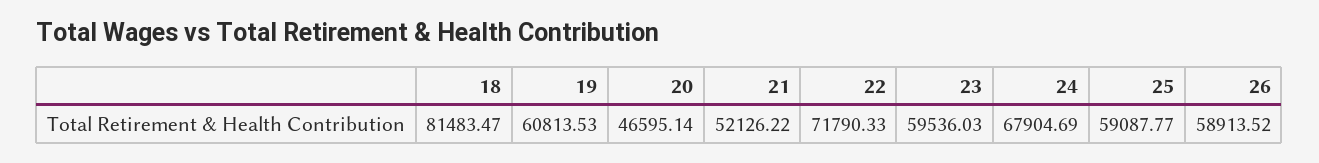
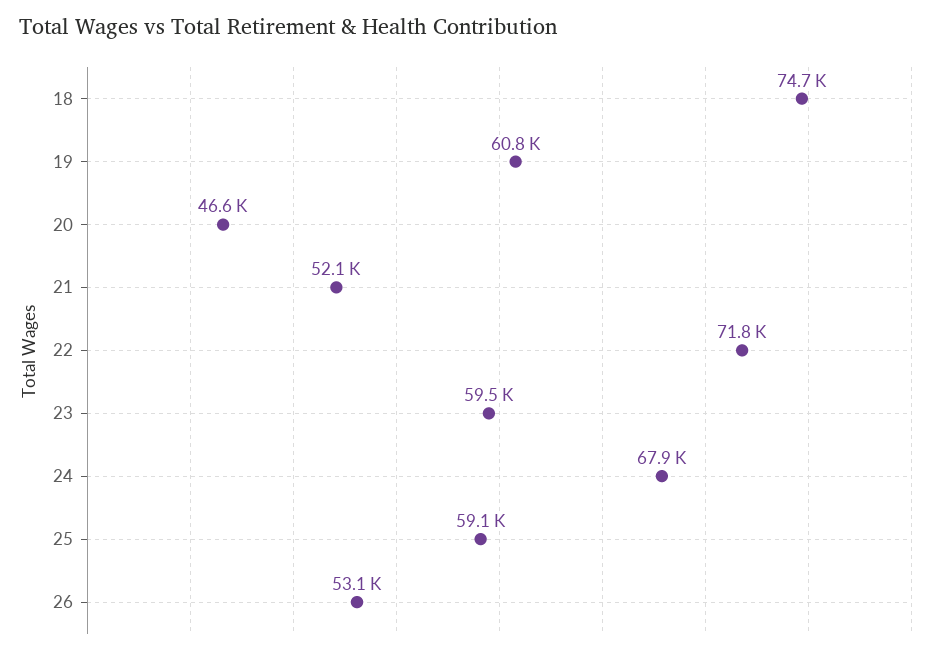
18: 81483.47 -> 74700
26: 58913.52 -> 53100

